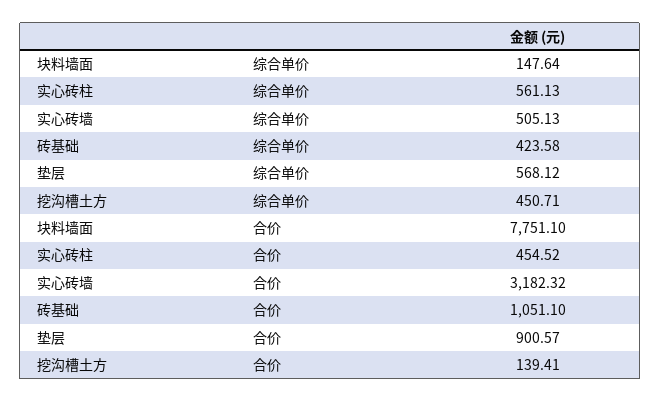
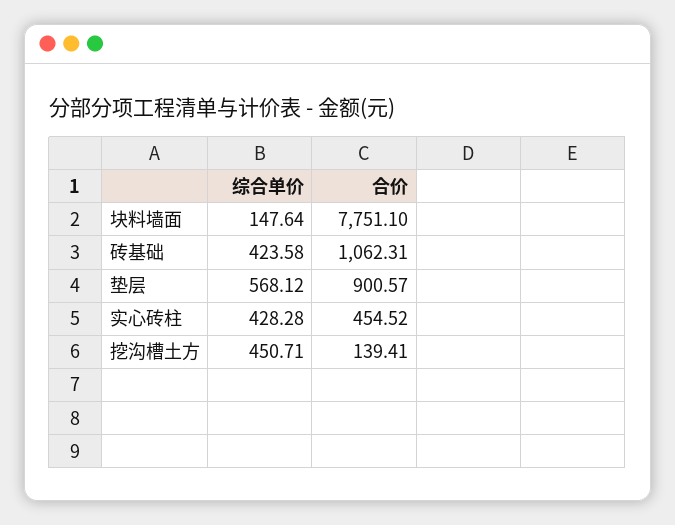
实心砖柱, 综合单价: 561.13 -> 428.28
实心砖墙, 综合单价: 505.13 -> none
实心砖墙, 合价: 3182.32 -> none
砖基础, 合价: 1051.1 -> 1062.31

